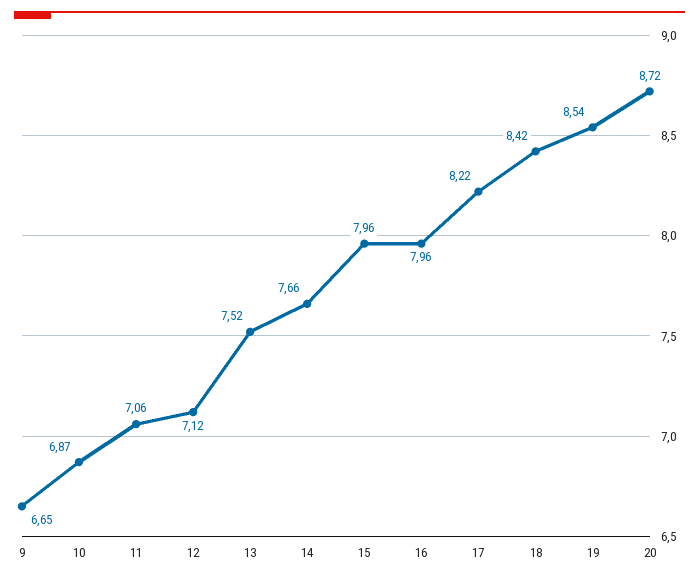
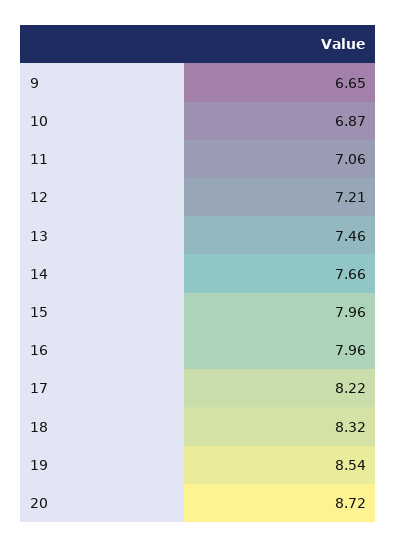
12: 7.12 -> 7.21
13: 7.52 -> 7.46
18: 8.42 -> 8.32

